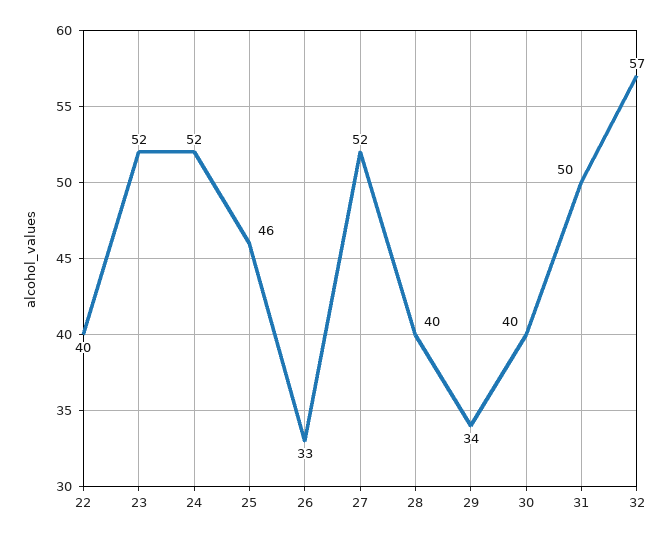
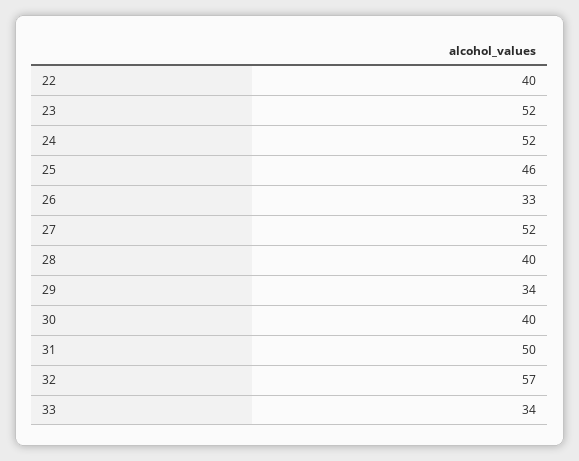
33: none -> 34

